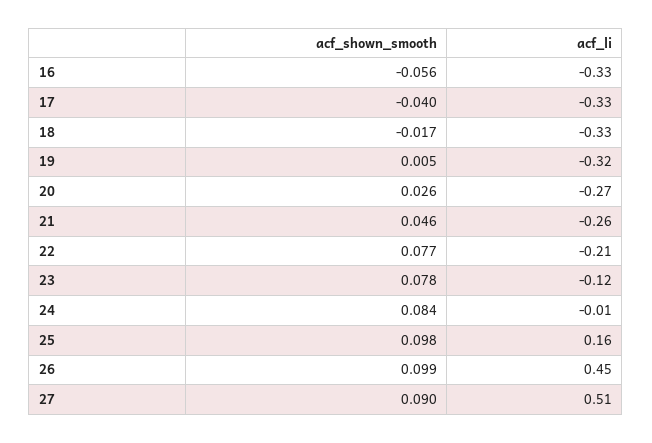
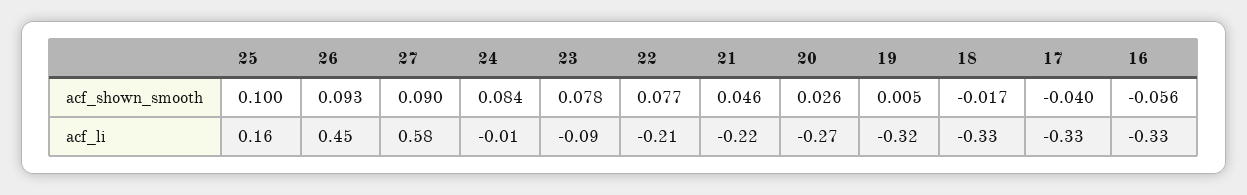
acf_li, 21: -0.26 -> -0.22
acf_li, 23: -0.12 -> -0.09
acf_shown_smooth, 25: 0.098 -> 0.1
acf_shown_smooth, 26: 0.099 -> 0.093
acf_li, 27: 0.51 -> 0.58

